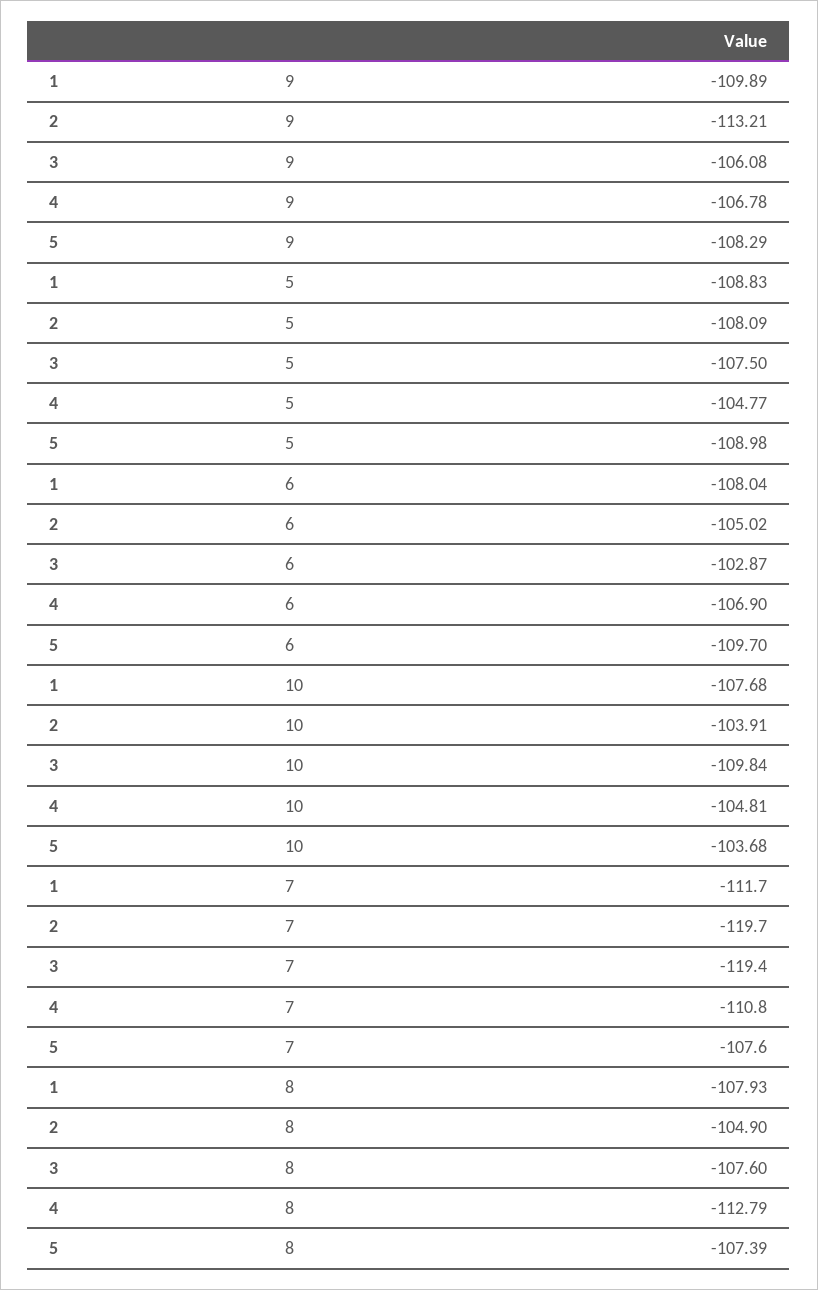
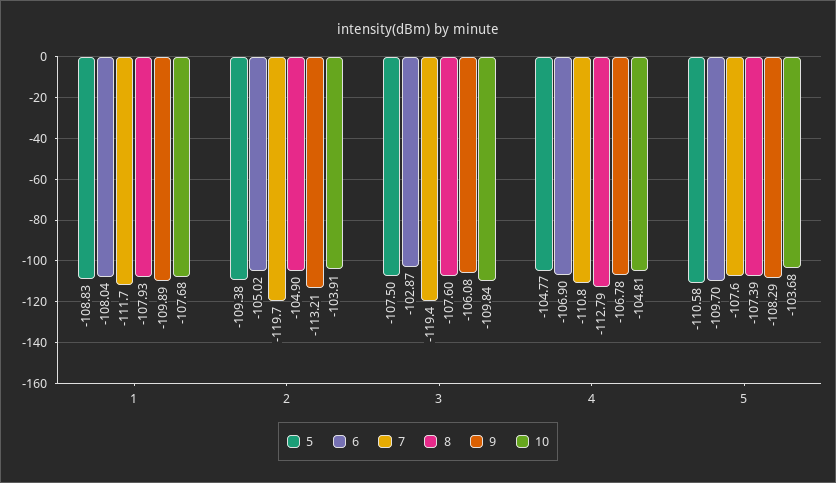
5, 2: -108.09 -> -109.38
5, 5: -108.98 -> -110.58

